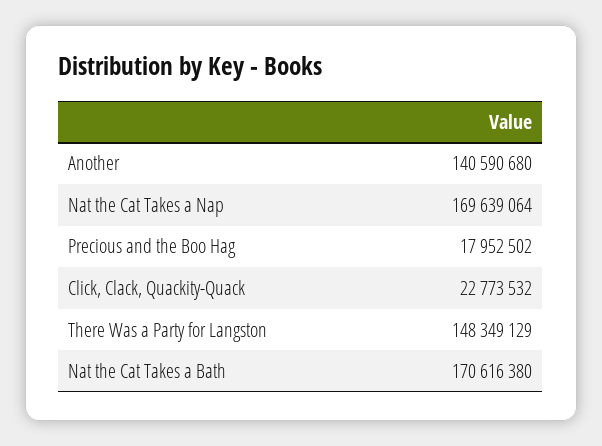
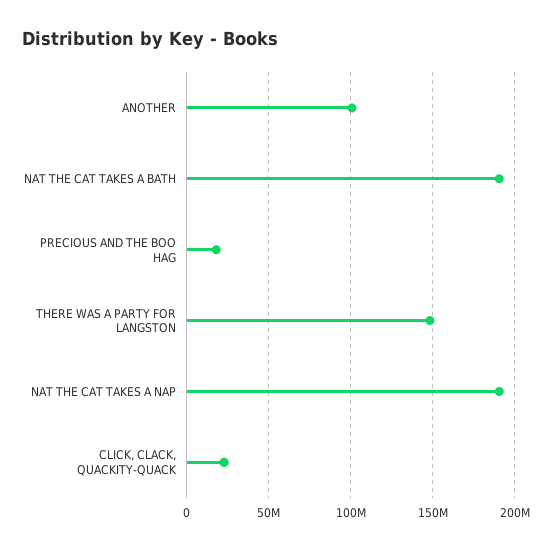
Another: 140590680 -> 100000000
Nat the Cat Takes a Nap: 169639064 -> 190000000
Nat the Cat Takes a Bath: 170616380 -> 190000000

